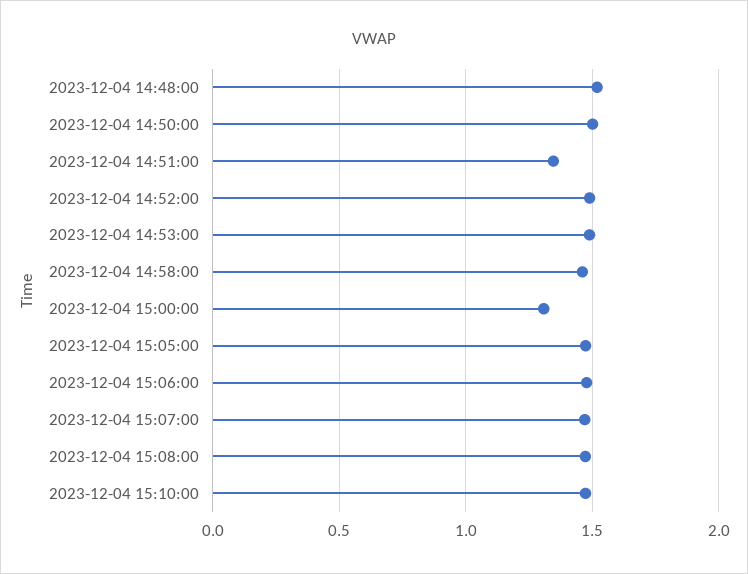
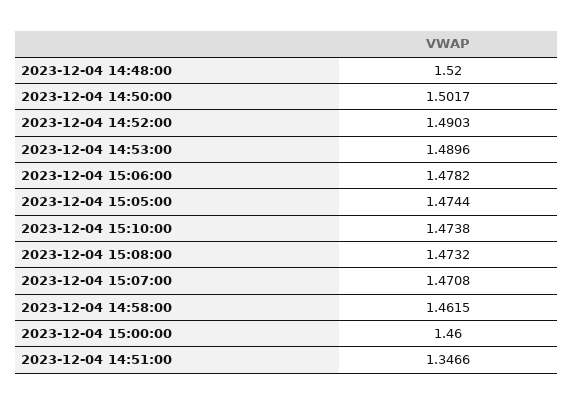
2023-12-04 15:00:00: 1.3 -> 1.46

